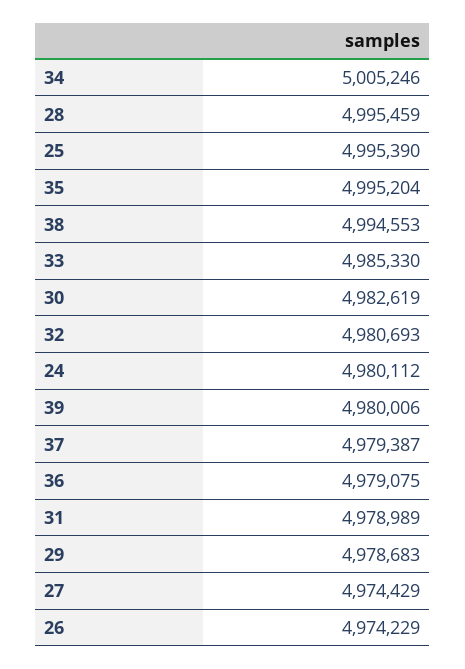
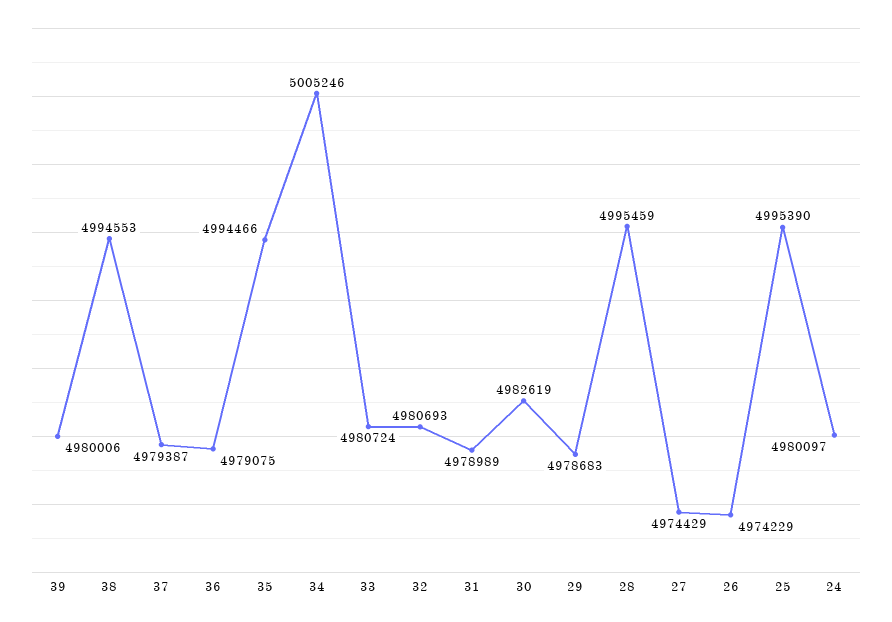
35: 4995204 -> 4994466
33: 4985330 -> 4980724
24: 4980112 -> 4980097

